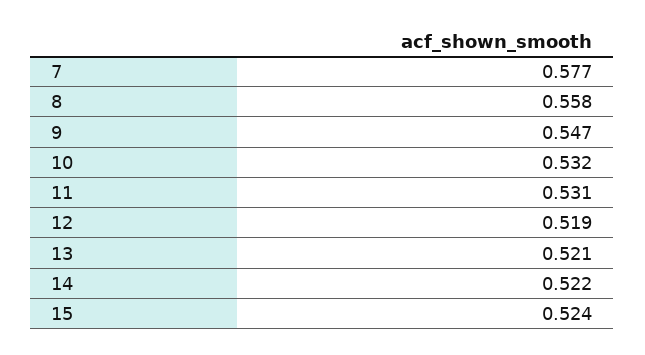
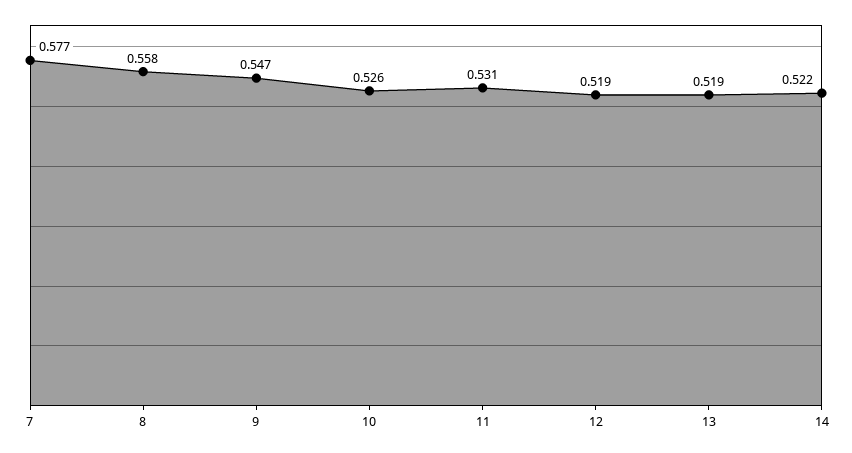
10: 0.532 -> 0.526
13: 0.521 -> 0.519
15: 0.524 -> none

